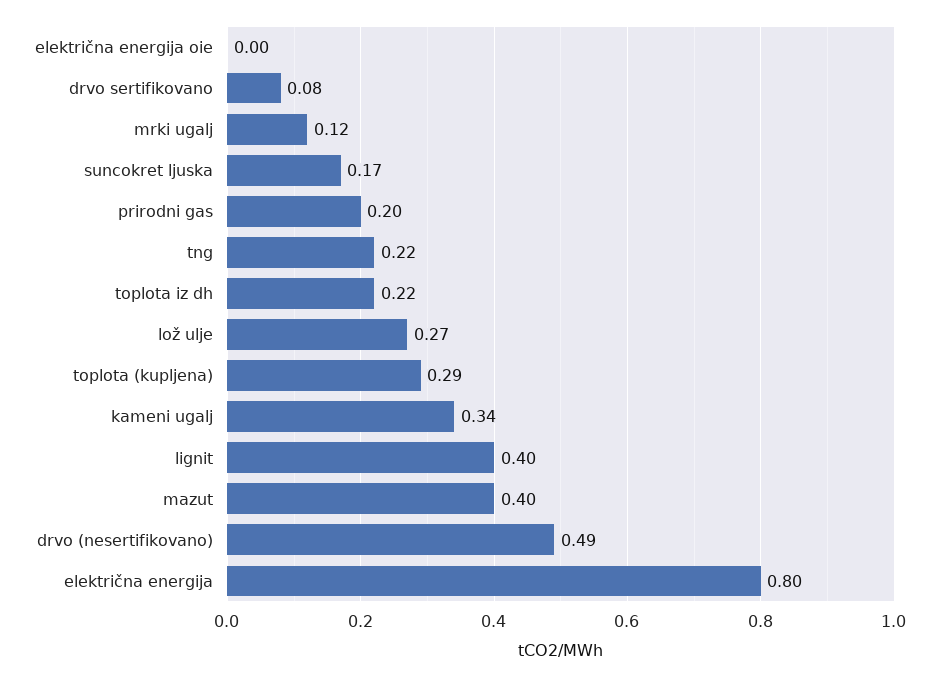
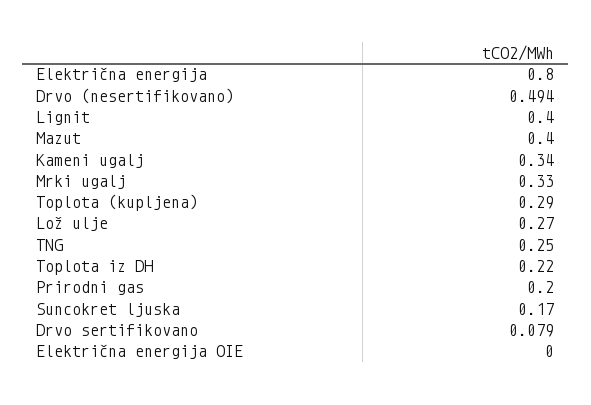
mrki ugalj: 0.12 -> 0.33
tng: 0.22 -> 0.25

